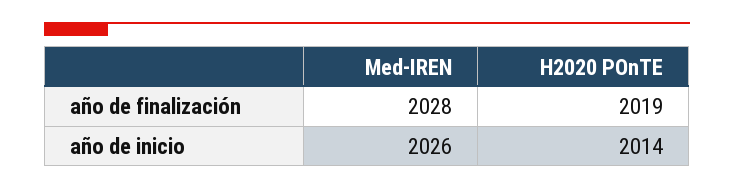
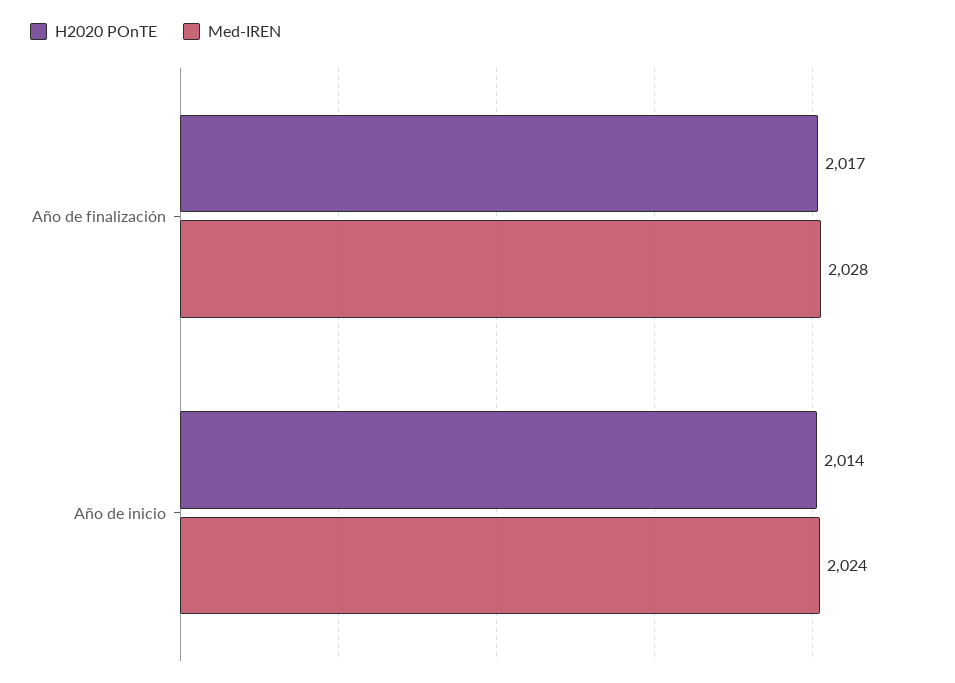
H2020 POnTE, año de finalización: 2019 -> 2017
Med-IREN, año de inicio: 2026 -> 2024

